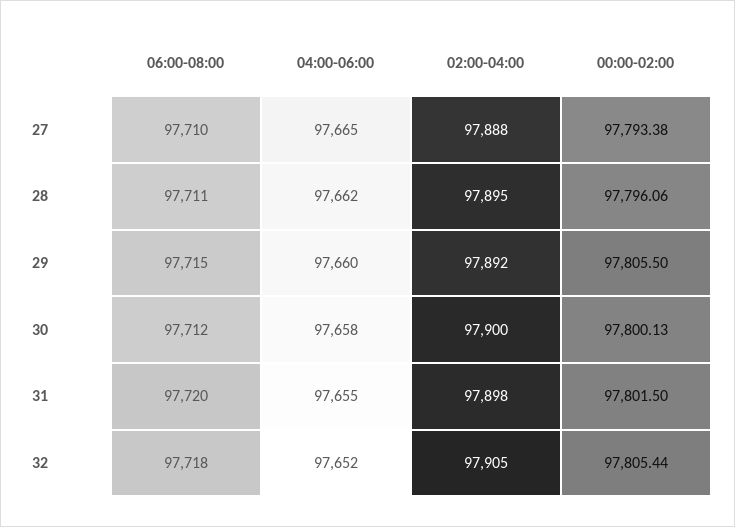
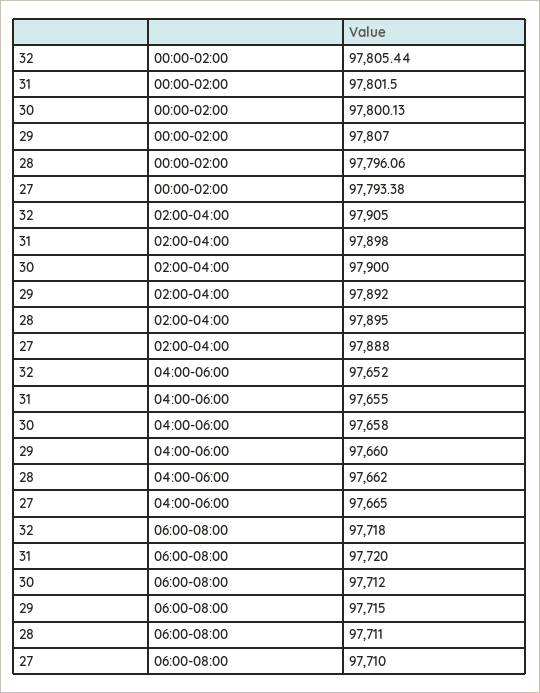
00:00-02:00, 29: 97805.5 -> 97807

